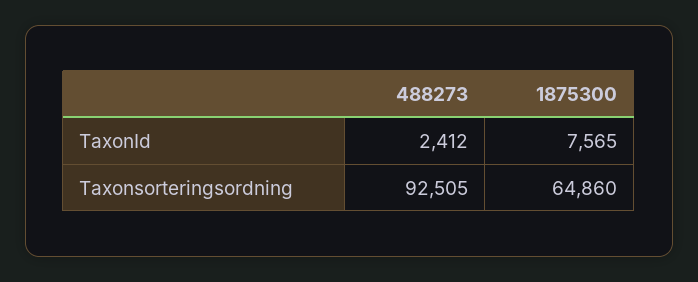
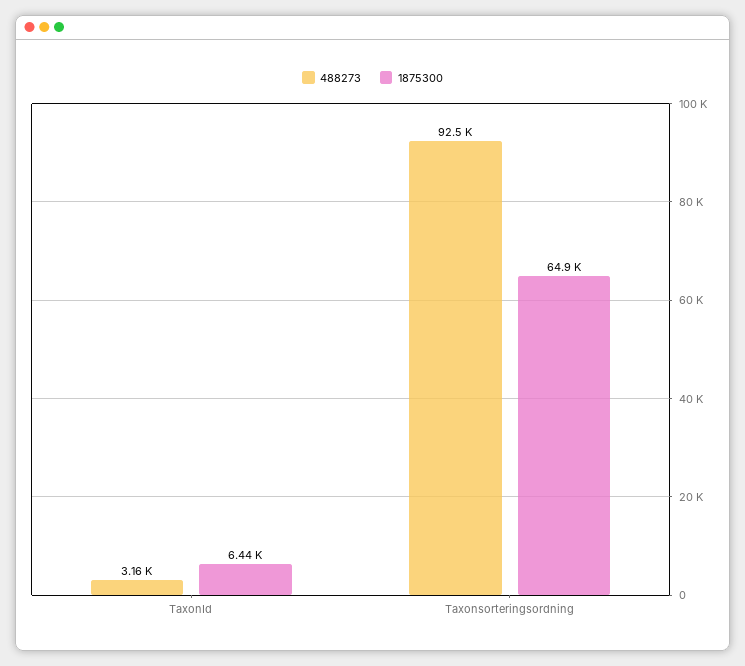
488273, TaxonId: 2412 -> 3160
1875300, TaxonId: 7565 -> 6440

